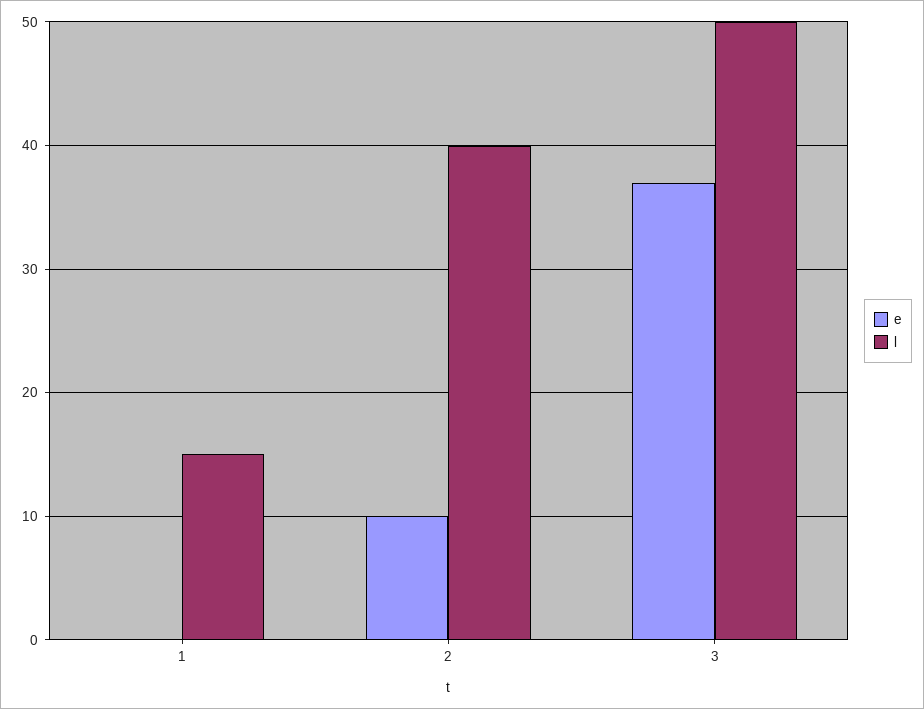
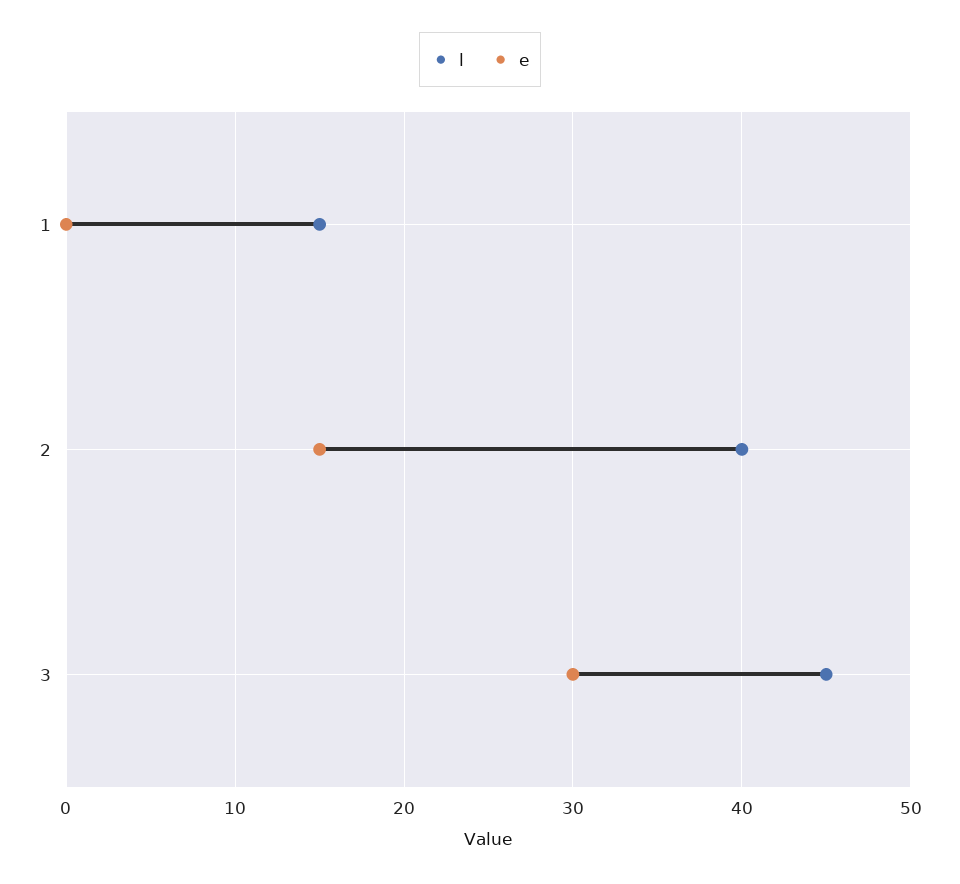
e, 2: 10 -> 15
e, 3: 37 -> 30
l, 3: 50 -> 45

